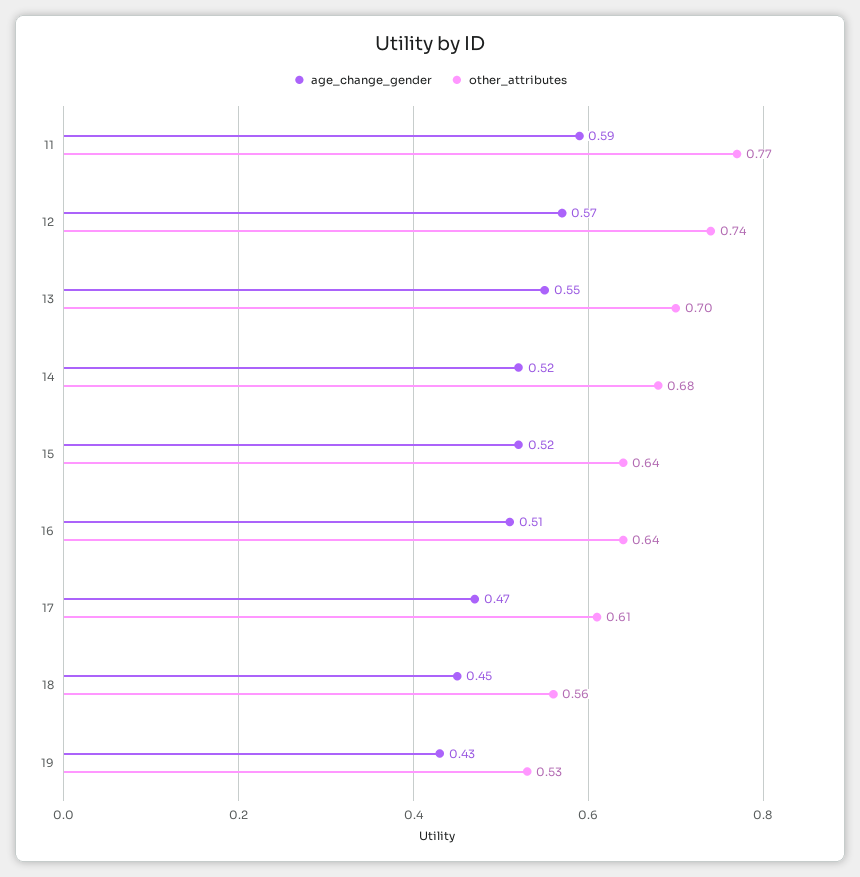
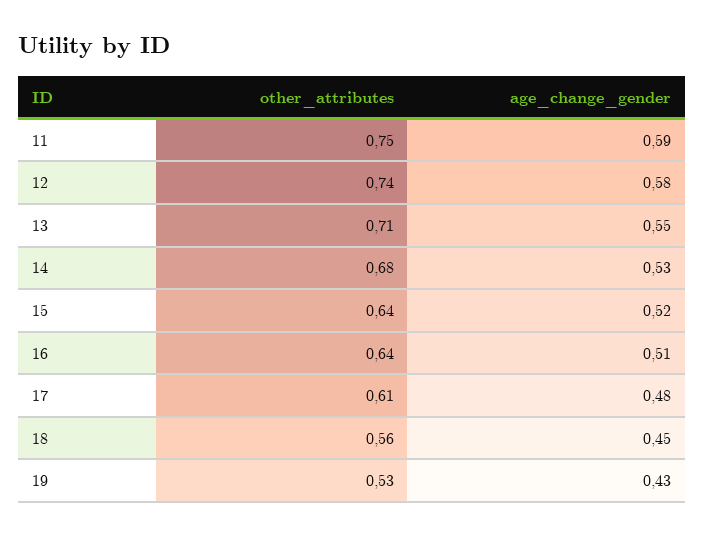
other_attributes, 11: 0.77 -> 0.75
age_change_gender, 12: 0.57 -> 0.58
other_attributes, 13: 0.7 -> 0.71
age_change_gender, 14: 0.52 -> 0.53
age_change_gender, 17: 0.47 -> 0.48

